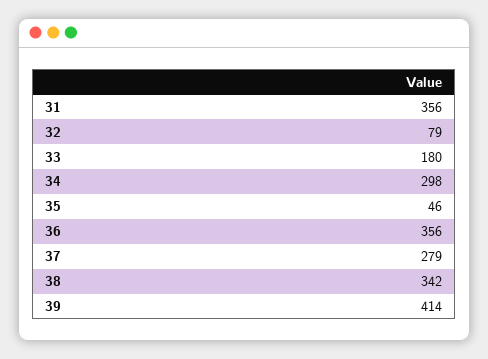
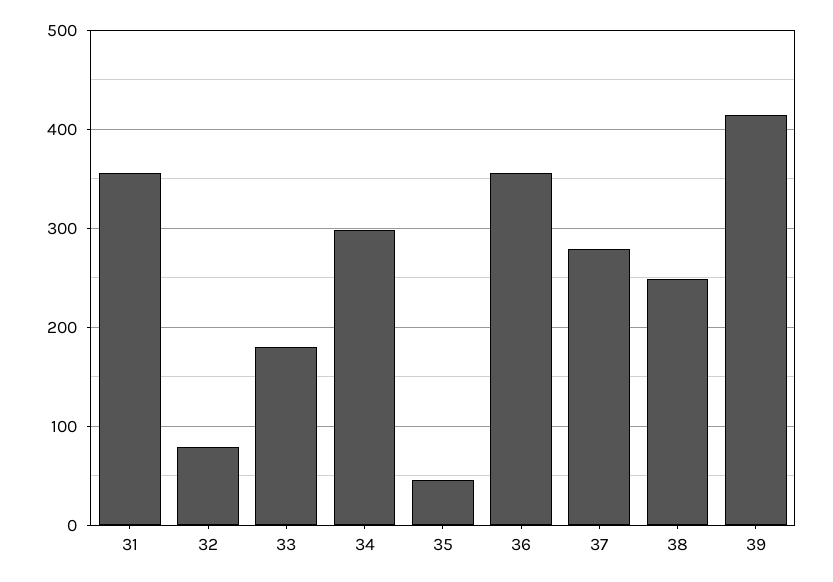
38: 342 -> 250

